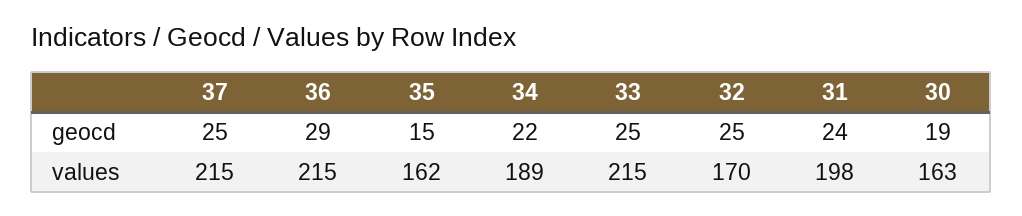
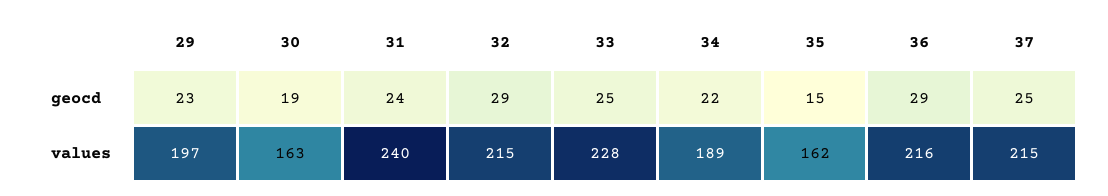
32, geocd: 25 -> 29
36, values: 215 -> 216
33, values: 215 -> 228
32, values: 170 -> 215
31, values: 198 -> 240
29, geocd: none -> 23
29, values: none -> 197

